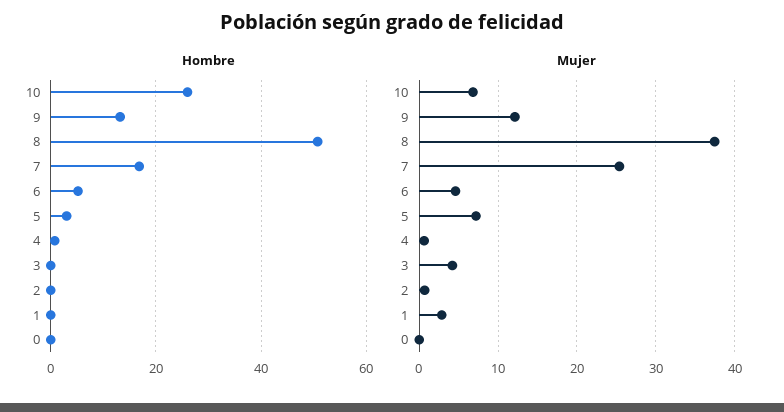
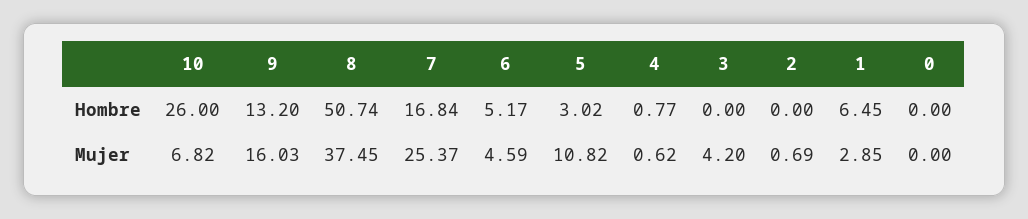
Hombre, 1: 0 -> 6.45
Mujer, 9: 12 -> 16.03
Mujer, 5: 7 -> 10.82

